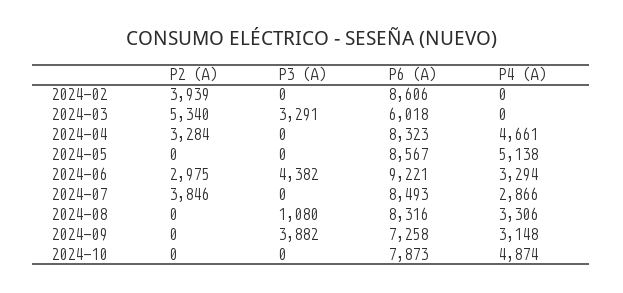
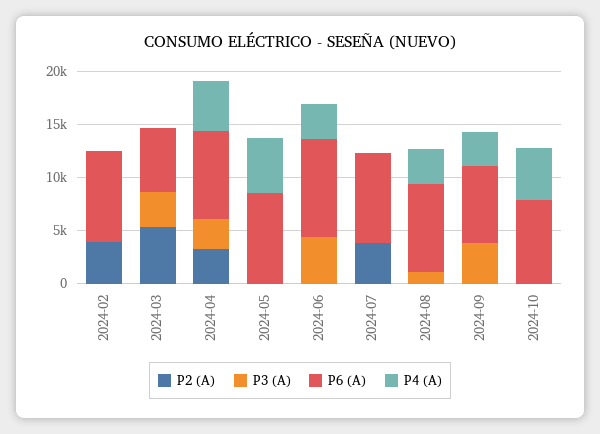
P3 (A), 2024-04: 0 -> 3000
P2 (A), 2024-06: 2975 -> 0
P4 (A), 2024-07: 2866 -> 0

